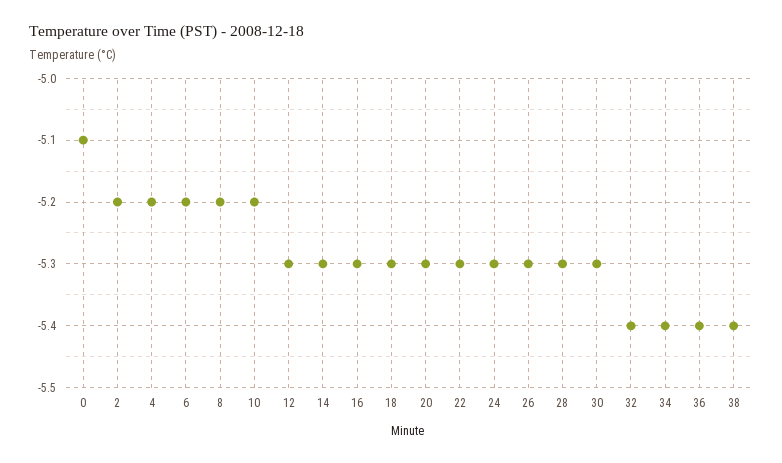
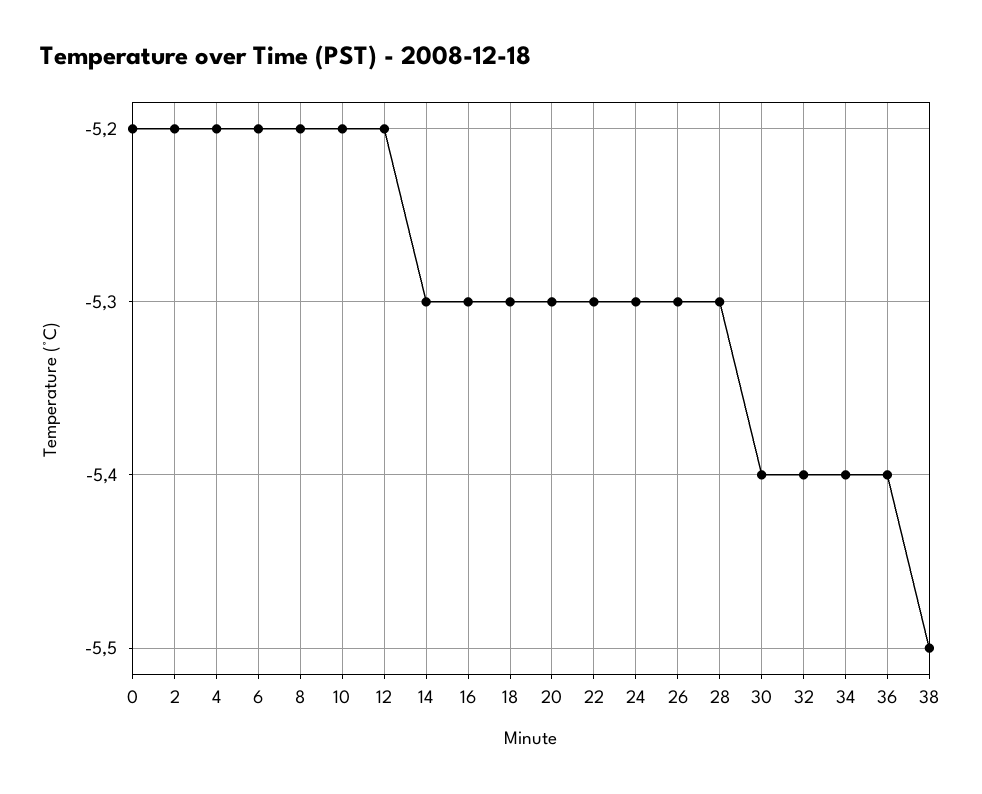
0: -5.1 -> -5.2
12: -5.3 -> -5.2
30: -5.3 -> -5.4
38: -5.4 -> -5.5

